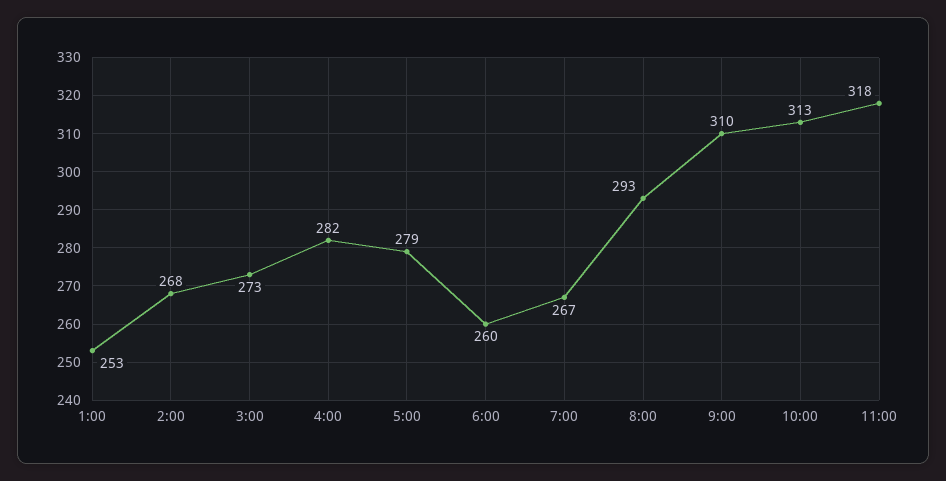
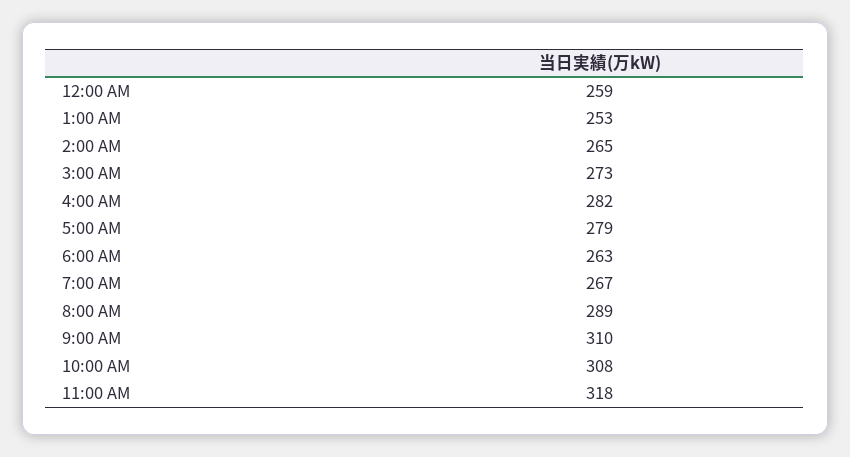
2:00: 268 -> 265
6:00: 260 -> 263
8:00: 293 -> 289
10:00: 313 -> 308
12:00 AM: none -> 259

